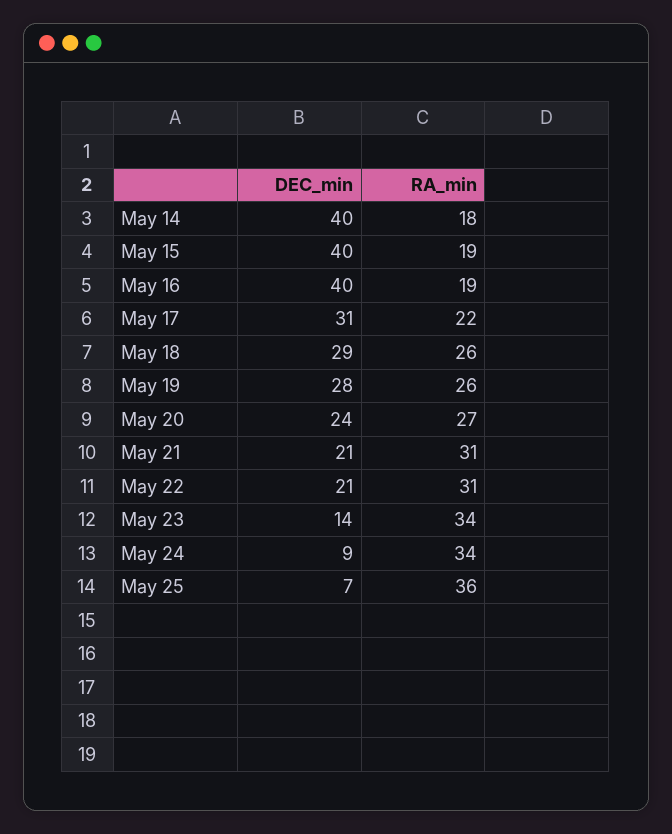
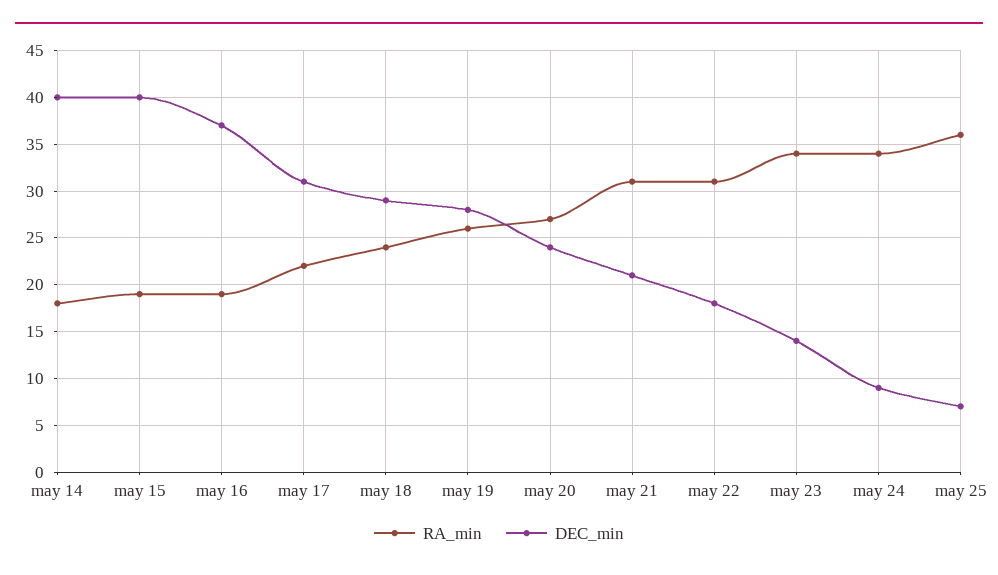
DEC_min, May 16: 40 -> 37
RA_min, May 18: 26 -> 24
DEC_min, May 22: 21 -> 18

